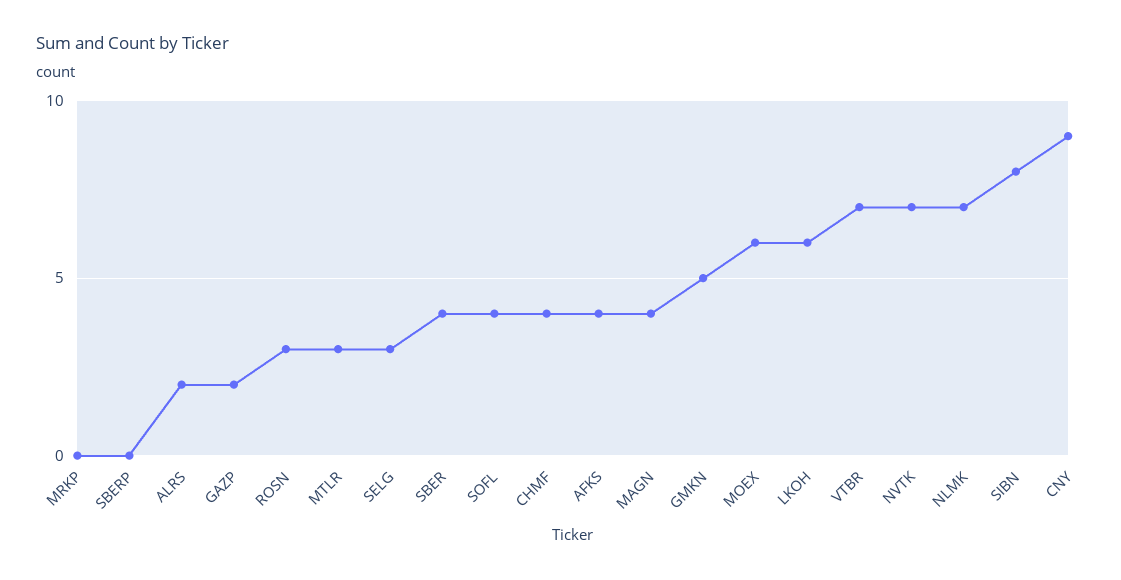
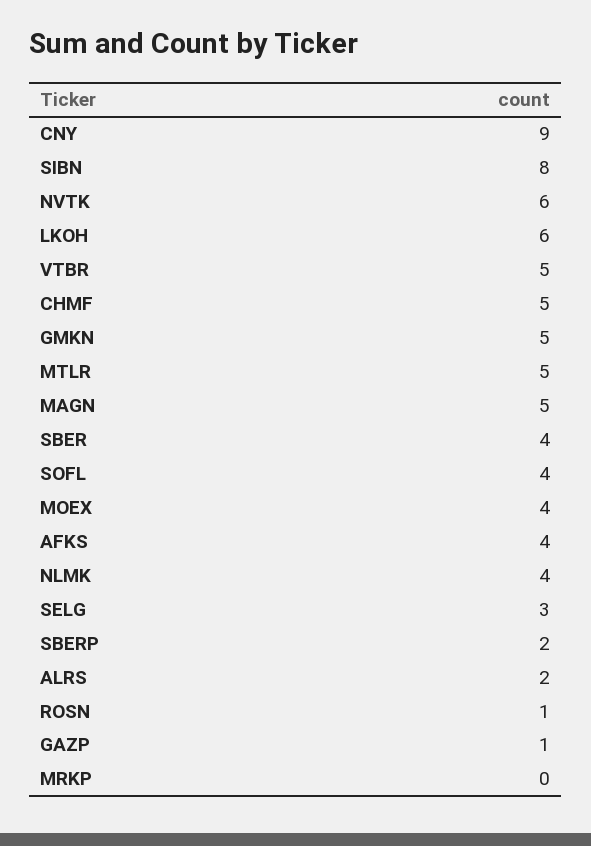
SBERP: 0 -> 2
GAZP: 2 -> 1
ROSN: 3 -> 1
MTLR: 3 -> 5
CHMF: 4 -> 5
MAGN: 4 -> 5
MOEX: 6 -> 4
VTBR: 7 -> 5
NVTK: 7 -> 6
NLMK: 7 -> 4

